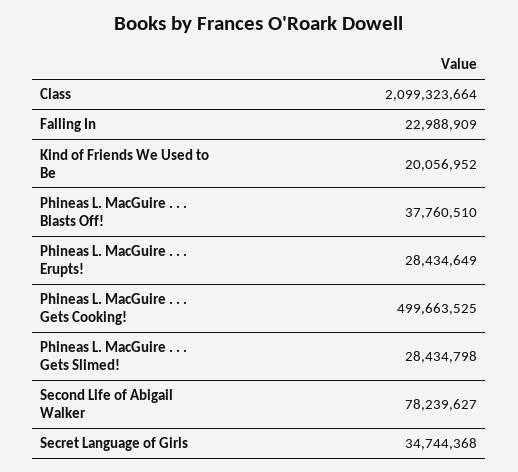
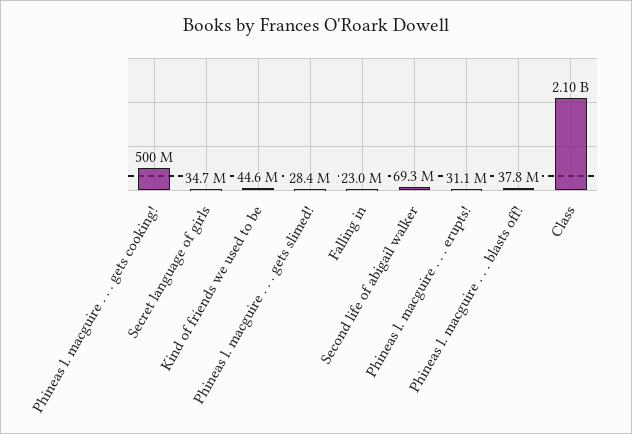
Kind of Friends We Used to Be: 20056952 -> 44600000
Phineas L. MacGuire . . . Erupts!: 28434649 -> 31100000
Second Life of Abigail Walker: 78239627 -> 69300000

